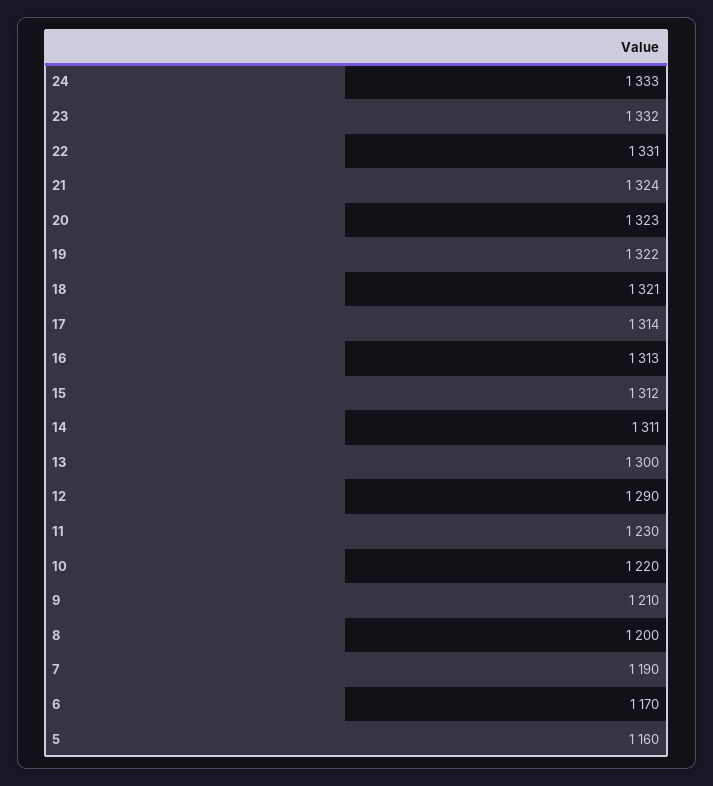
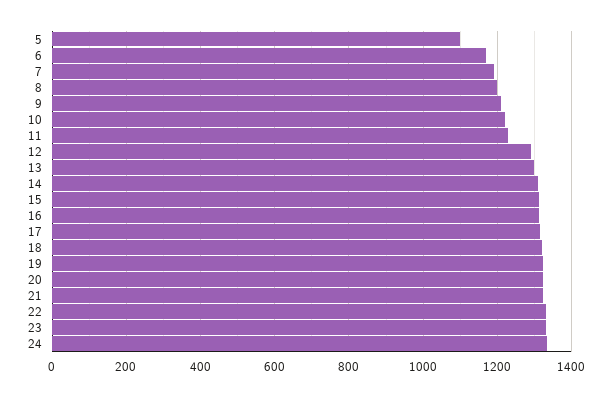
5: 1160 -> 1100

